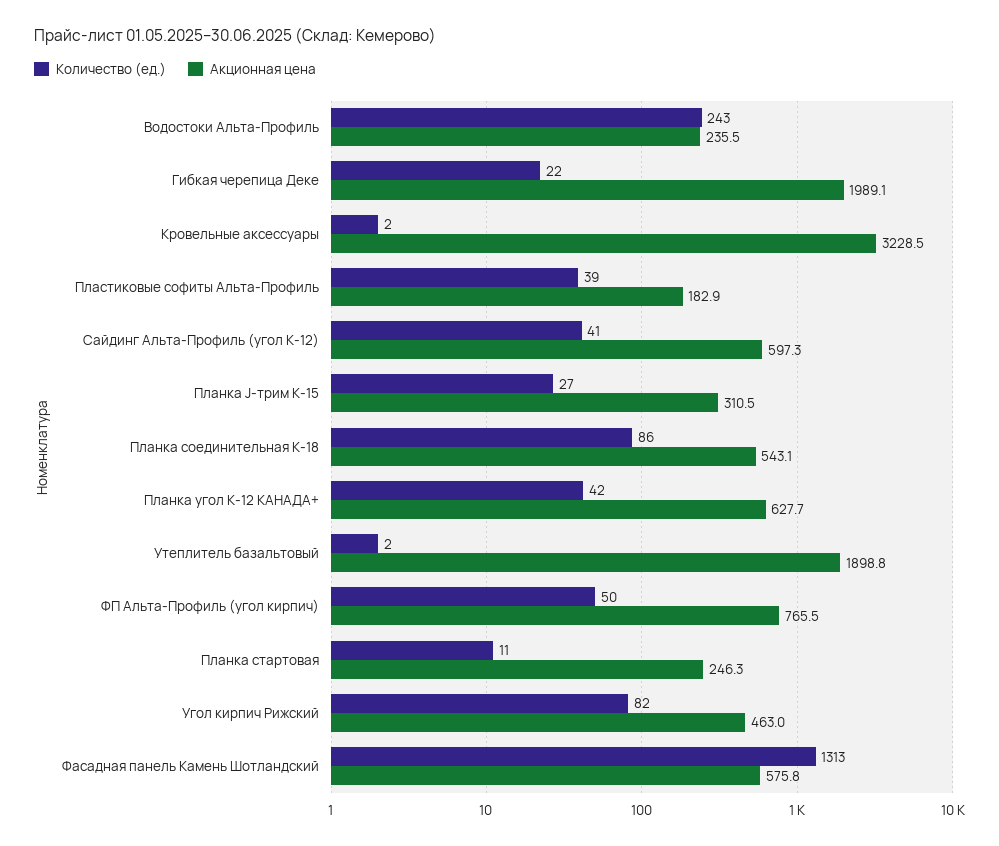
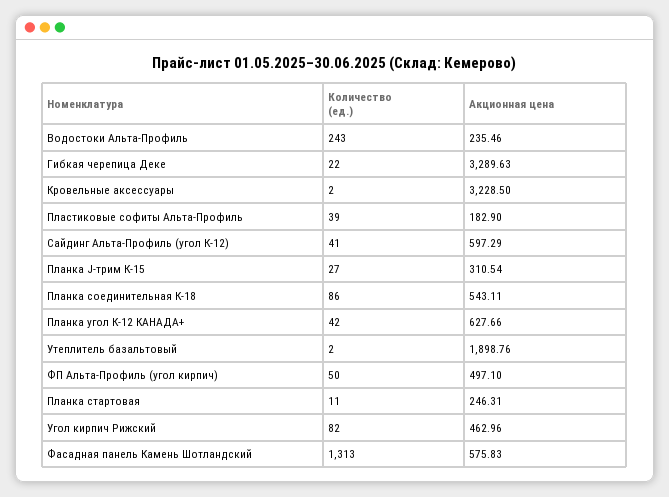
Акционная цена, Гибкая черепица Деке: 1989.1 -> 3289.63
Акционная цена, ФП Альта-Профиль (угол кирпич): 765.5 -> 497.1

